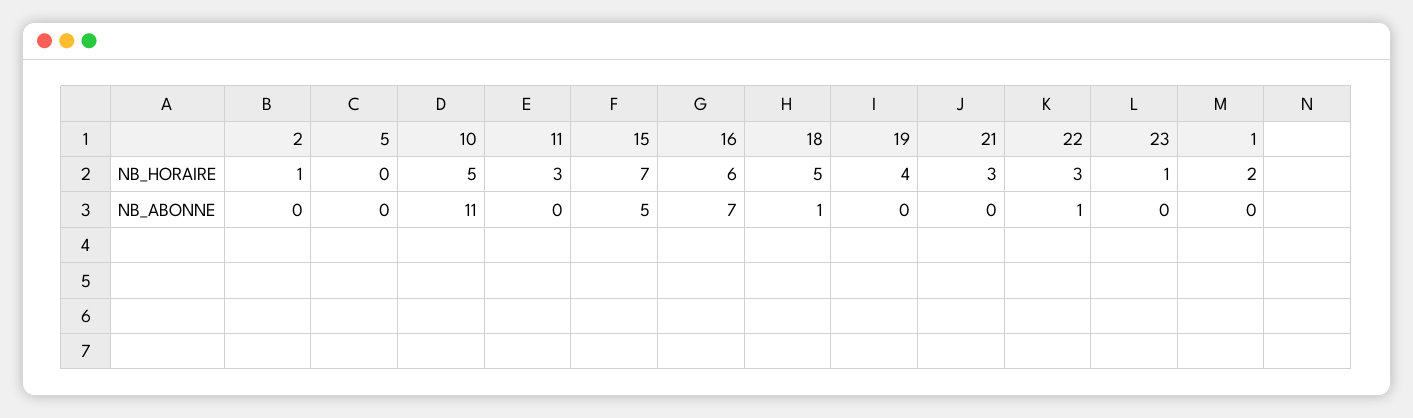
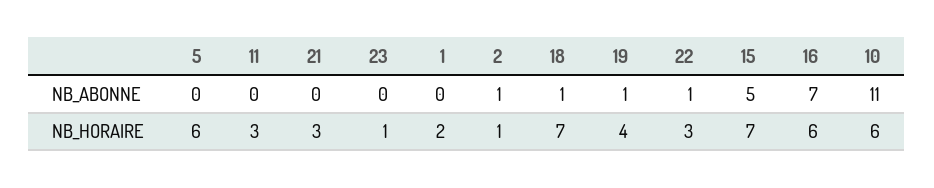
5, NB_HORAIRE: 0 -> 6
10, NB_HORAIRE: 5 -> 6
18, NB_HORAIRE: 5 -> 7
2, NB_ABONNE: 0 -> 1
19, NB_ABONNE: 0 -> 1

